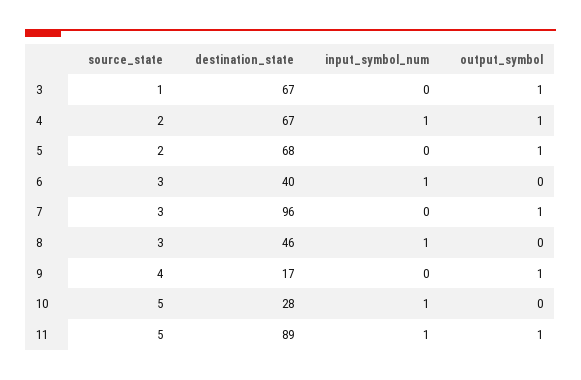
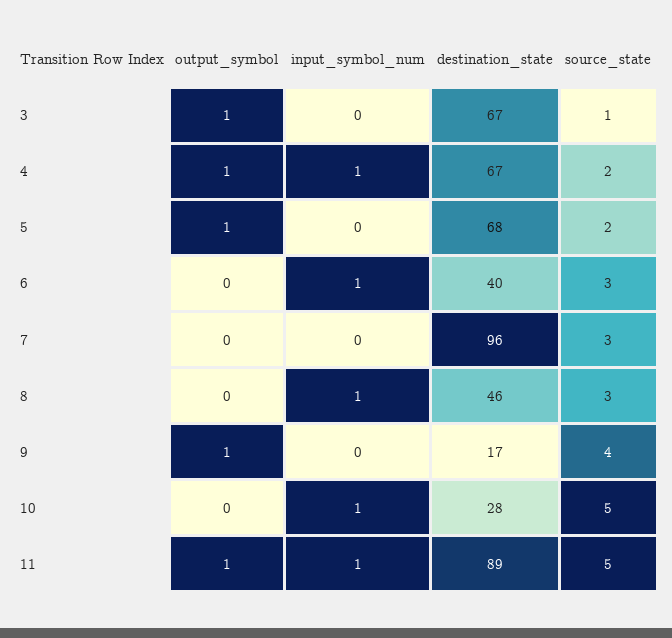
output_symbol, 7: 1 -> 0

